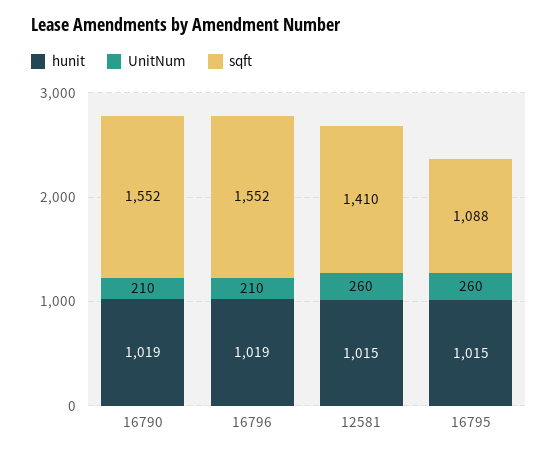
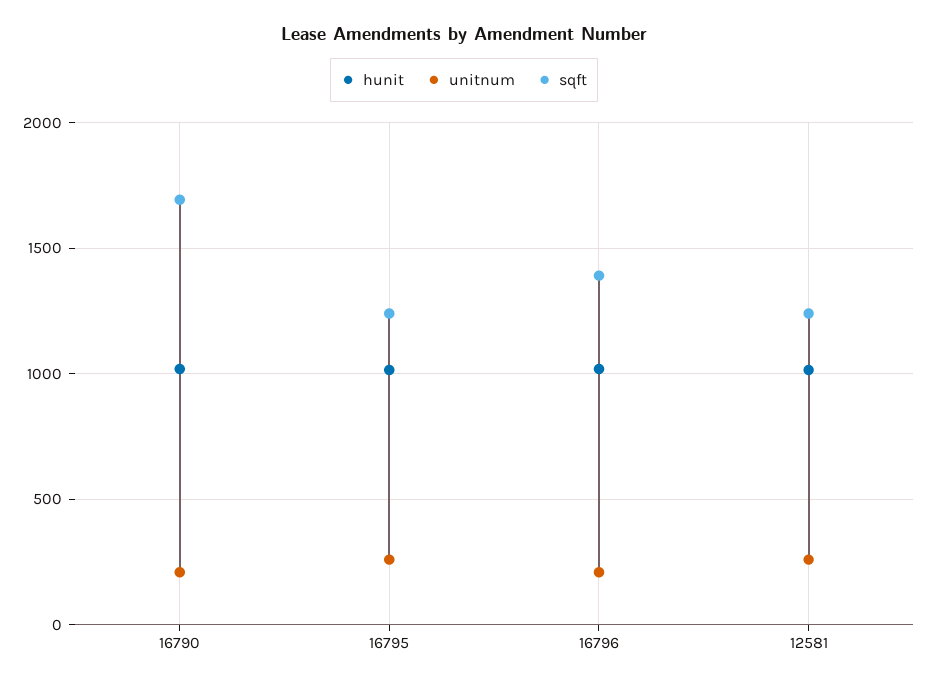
sqft, 16790: 1552 -> 1700
sqft, 16796: 1552 -> 1400
sqft, 12581: 1410 -> 1250
sqft, 16795: 1088 -> 1250

